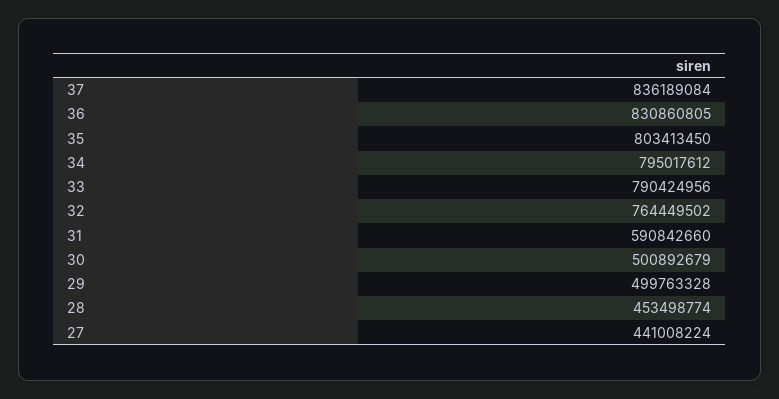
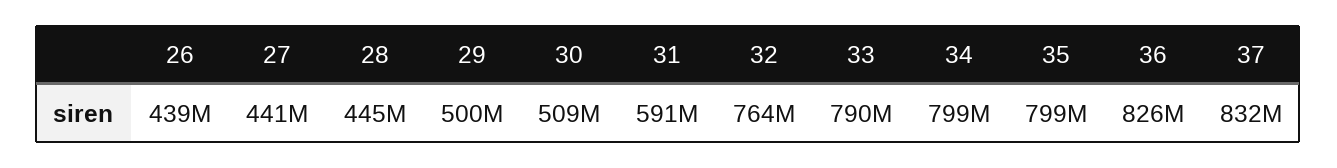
37: 836189084 -> 832000000
36: 830860805 -> 826000000
35: 803413450 -> 799000000
34: 795017612 -> 799000000
30: 500892679 -> 509000000
28: 453498774 -> 445000000
26: none -> 439000000

